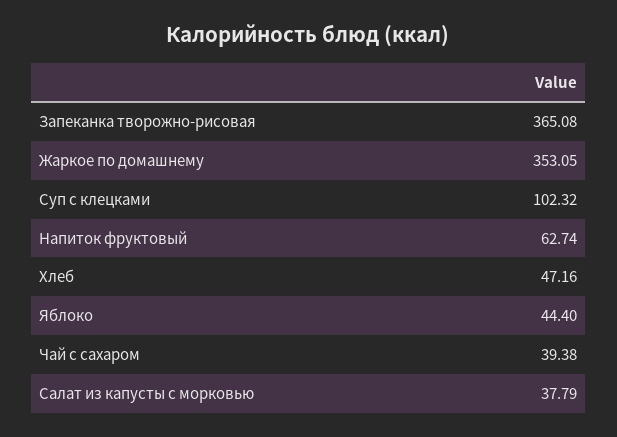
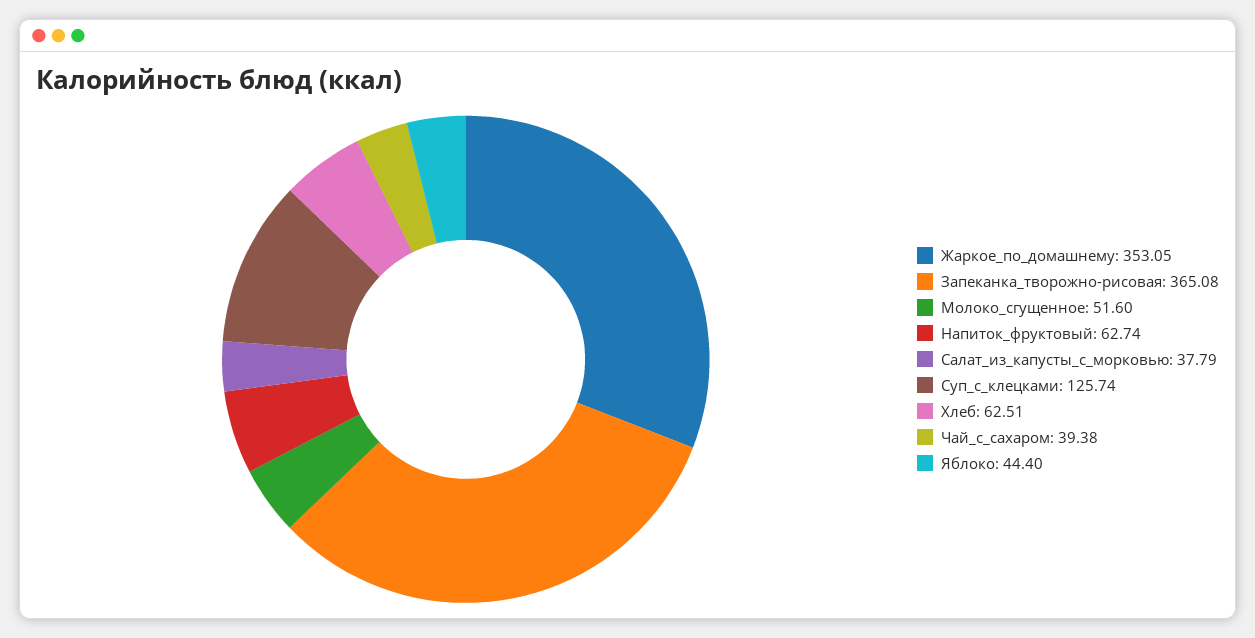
Суп с клецками: 102.32 -> 125.74
Хлеб: 47.16 -> 62.51
Молоко_сгущенное: none -> 51.6

